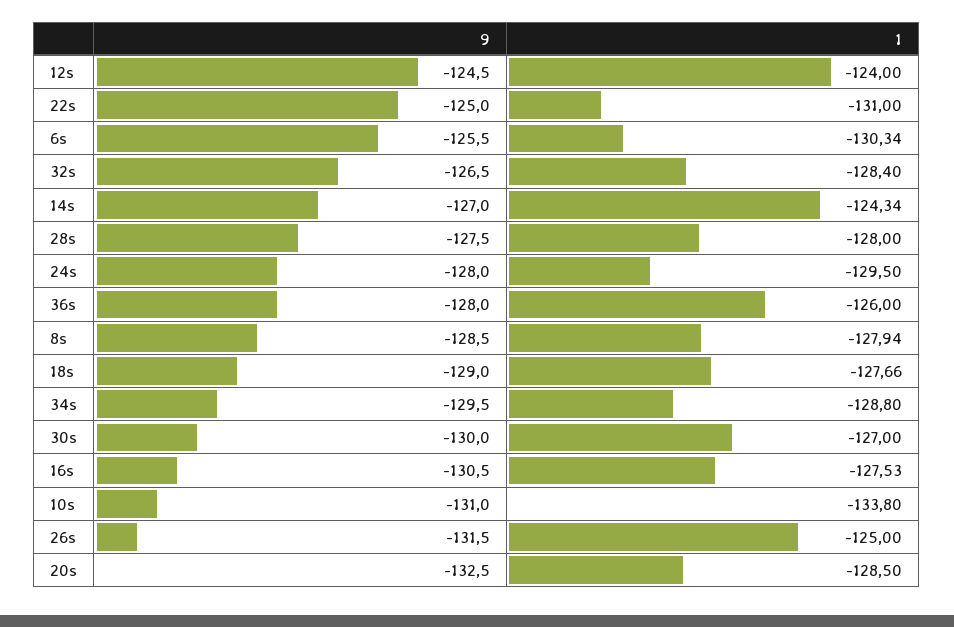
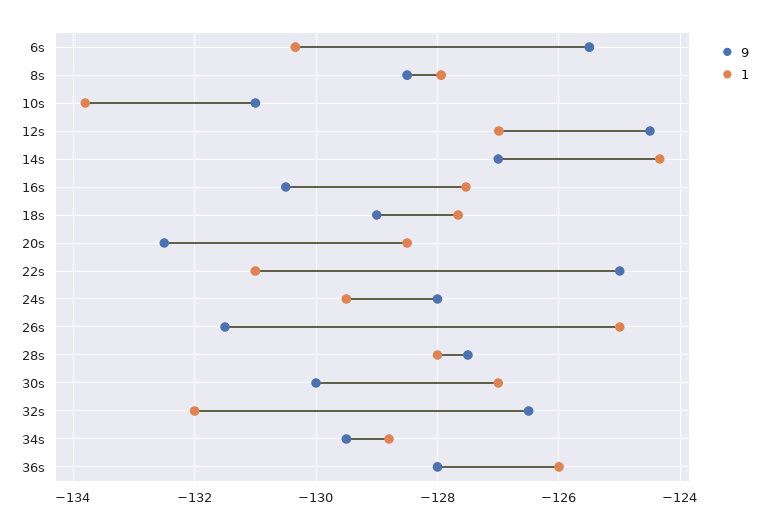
1, 12s: -124 -> -127
1, 32s: -128.4 -> -132

